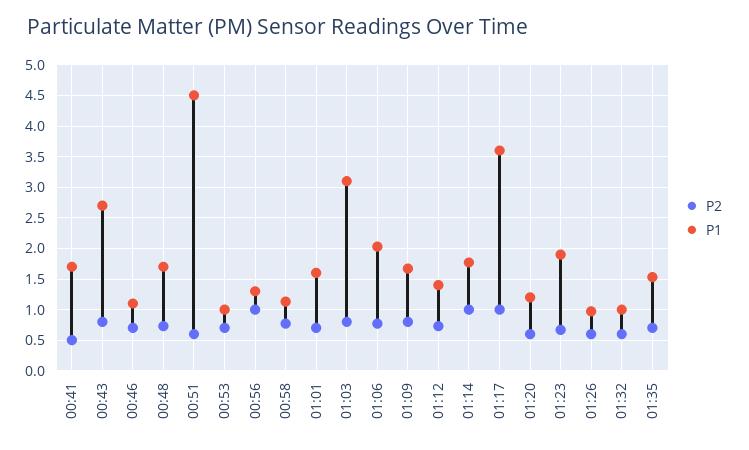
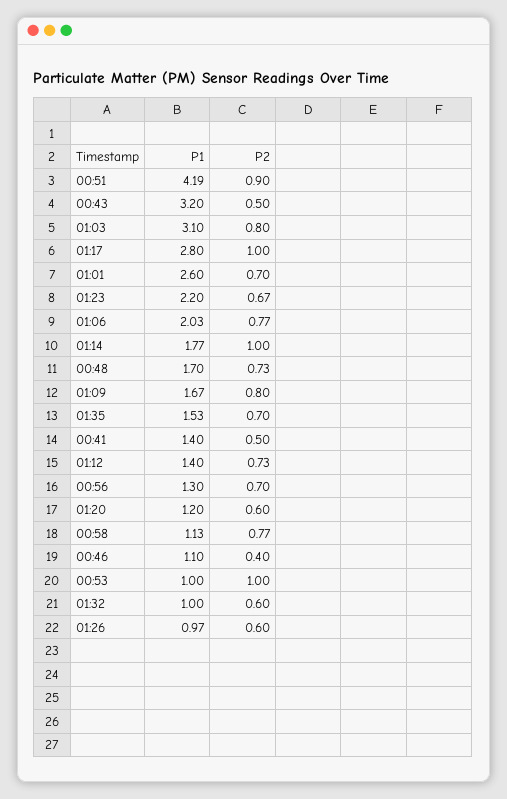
P1, 00:41: 1.7 -> 1.4
P2, 00:43: 0.8 -> 0.5
P1, 00:43: 2.7 -> 3.2
P2, 00:46: 0.7 -> 0.4
P2, 00:51: 0.6 -> 0.9
P1, 00:51: 4.5 -> 4.19
P2, 00:53: 0.7 -> 1
P2, 00:56: 1 -> 0.7
P1, 01:01: 1.6 -> 2.6
P1, 01:17: 3.6 -> 2.8
P1, 01:23: 1.9 -> 2.2

